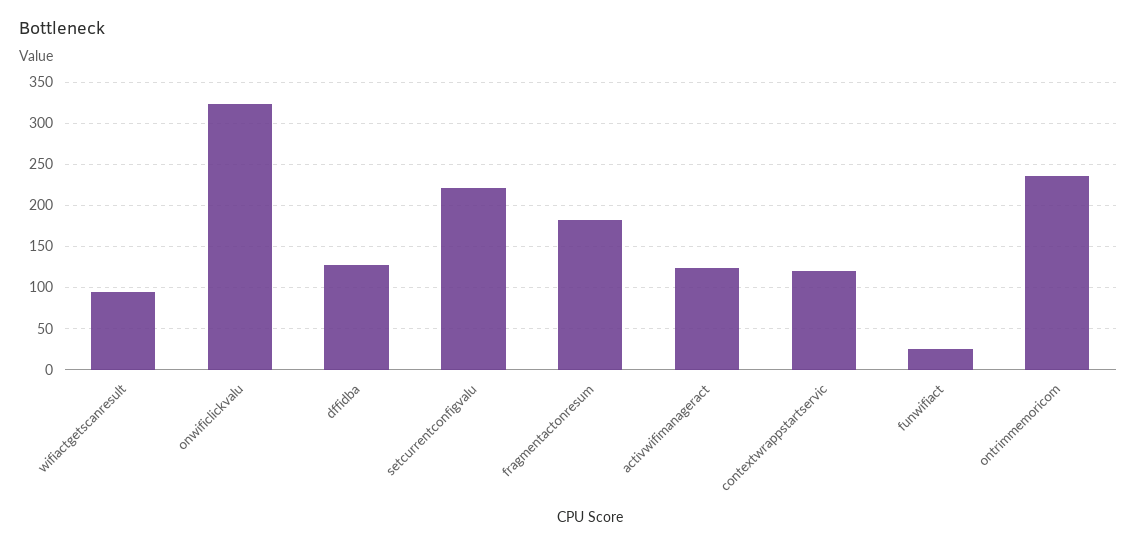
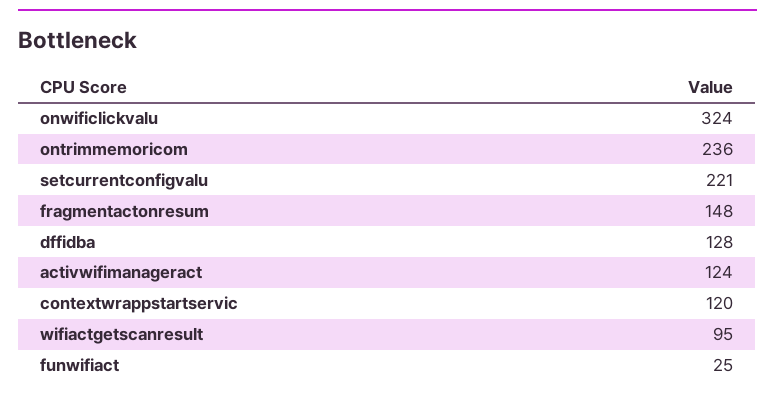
fragmentactonresum: 180 -> 148

